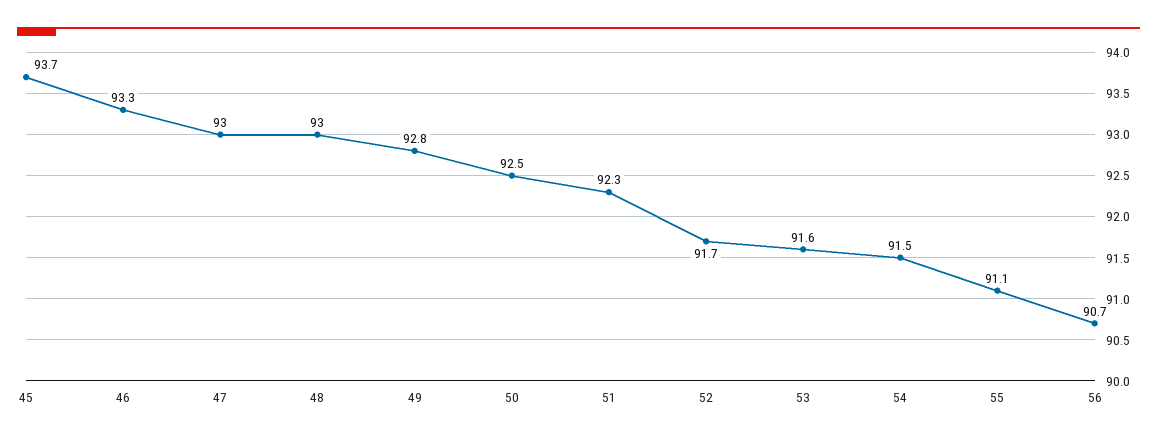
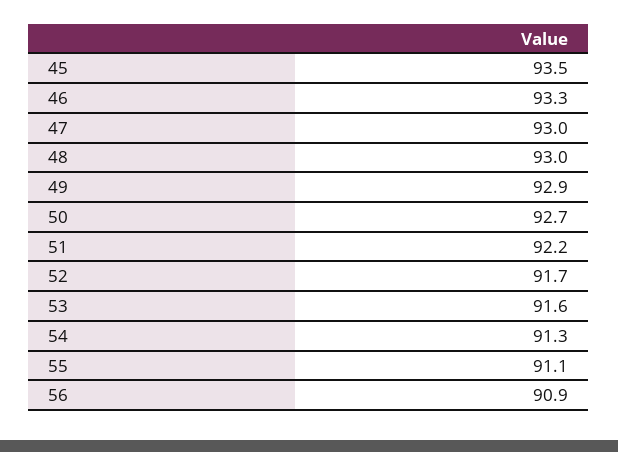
45: 93.7 -> 93.5
49: 92.8 -> 92.9
50: 92.5 -> 92.7
51: 92.3 -> 92.2
54: 91.5 -> 91.3
56: 90.7 -> 90.9

